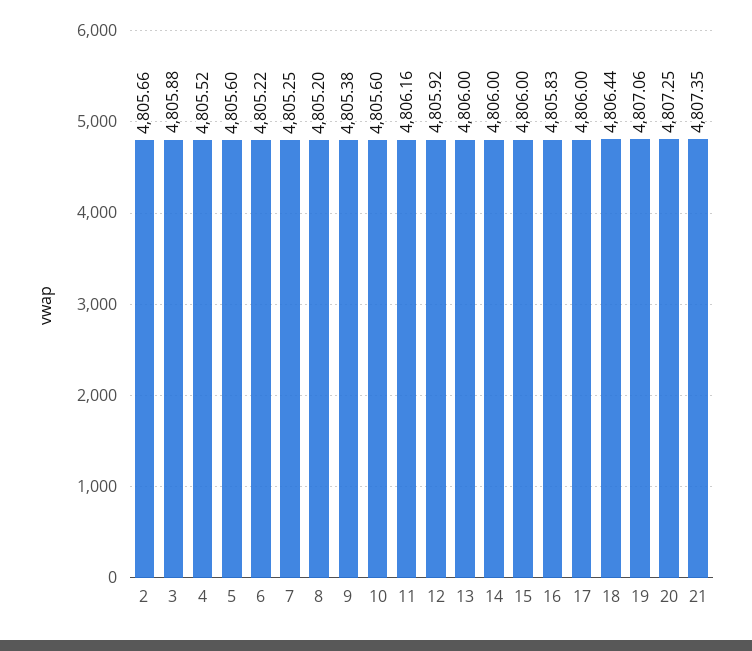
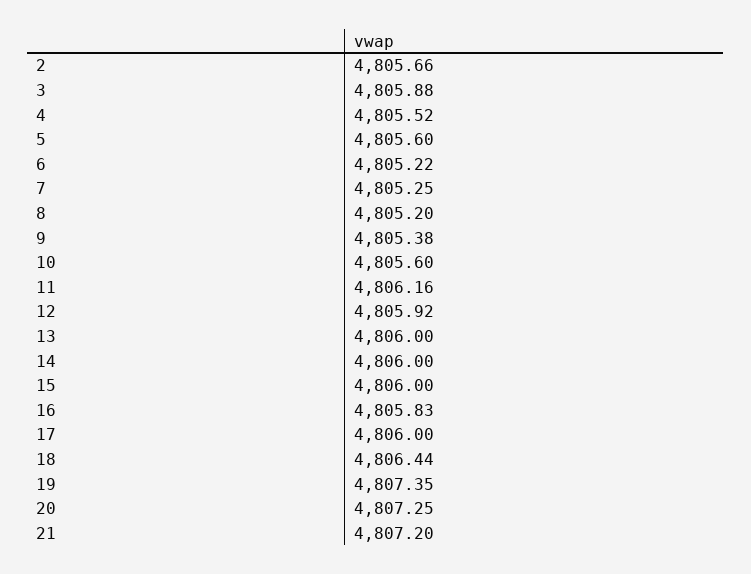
19: 4807.06 -> 4807.35
21: 4807.35 -> 4807.2

